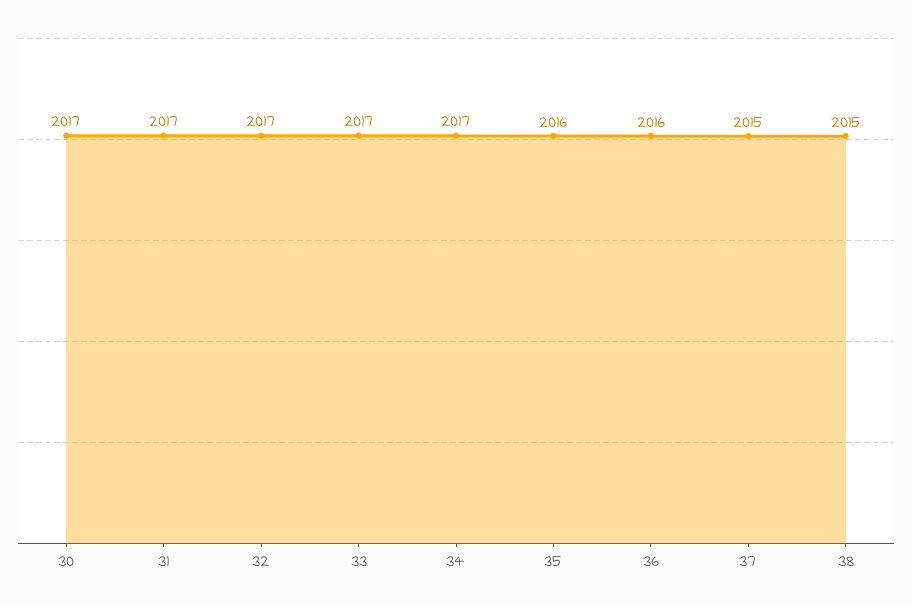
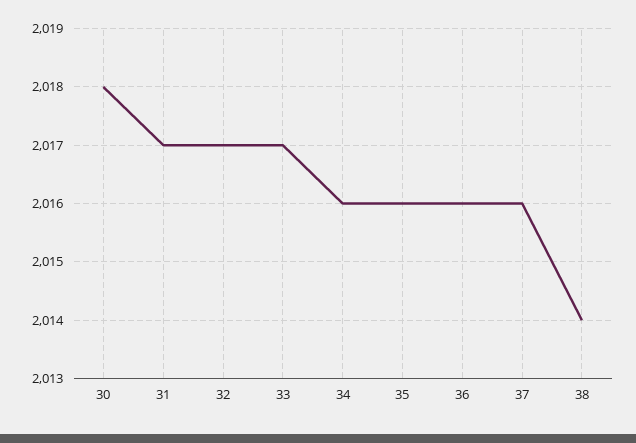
30: 2017 -> 2018
34: 2017 -> 2016
37: 2015 -> 2016
38: 2015 -> 2014

